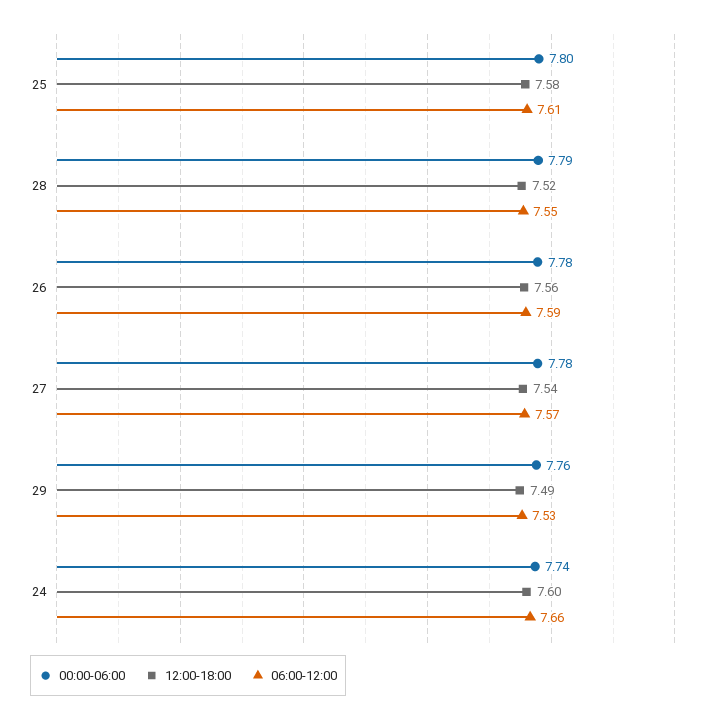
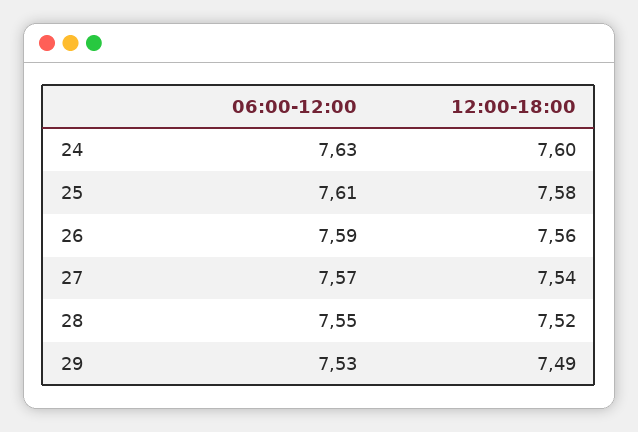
00:00-06:00, 25: 7.8 -> none
00:00-06:00, 28: 7.79 -> none
00:00-06:00, 26: 7.78 -> none
00:00-06:00, 27: 7.78 -> none
00:00-06:00, 29: 7.76 -> none
00:00-06:00, 24: 7.74 -> none
06:00-12:00, 24: 7.66 -> 7.63

